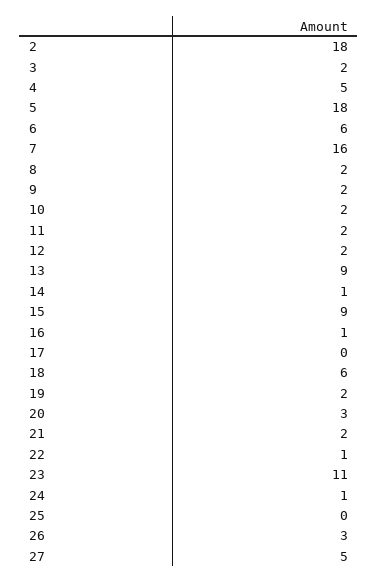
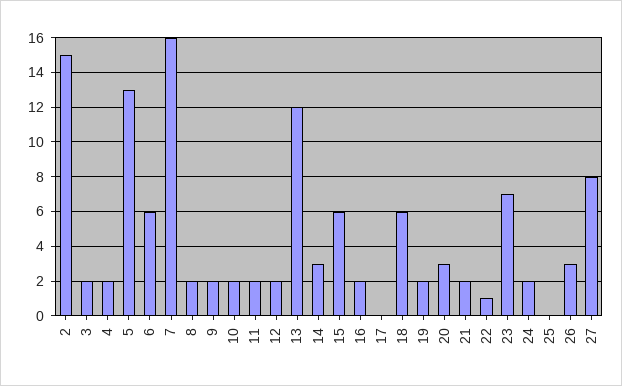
2: 18 -> 15
4: 5 -> 2
5: 18 -> 13
13: 9 -> 12
14: 1 -> 3
15: 9 -> 6
16: 1 -> 2
23: 11 -> 7
24: 1 -> 2
27: 5 -> 8

